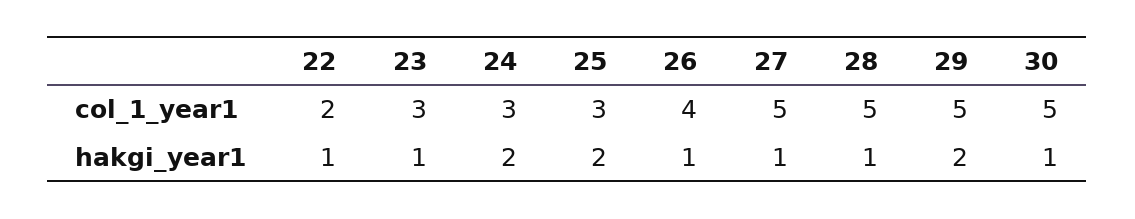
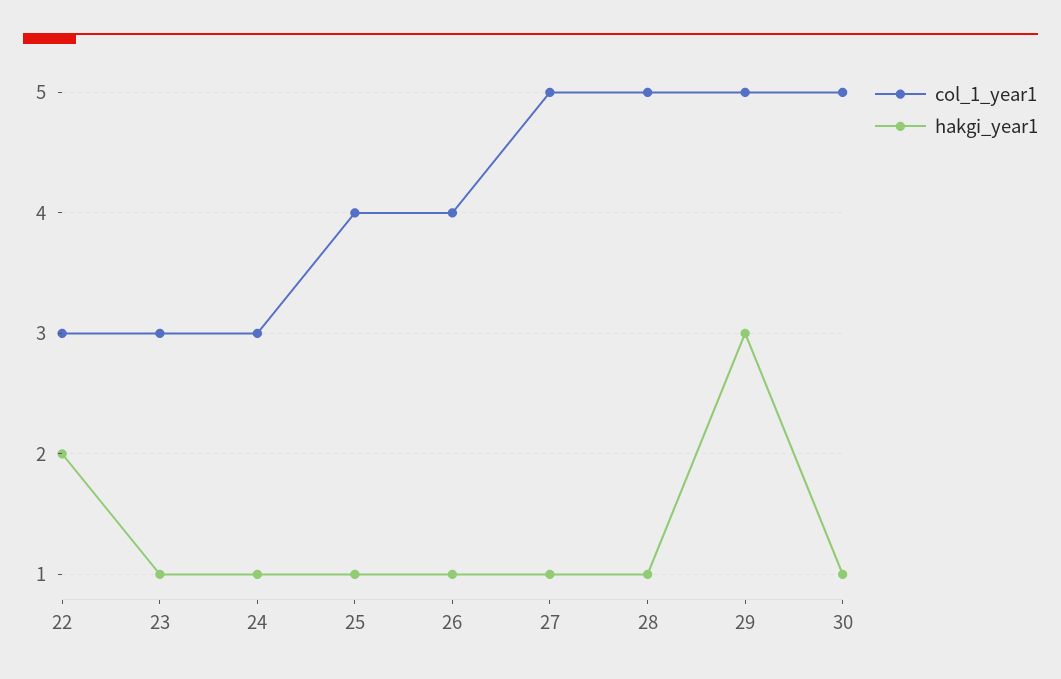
col_1_year1, 22: 2 -> 3
col_1_year1, 25: 3 -> 4
hakgi_year1, 22: 1 -> 2
hakgi_year1, 24: 2 -> 1
hakgi_year1, 25: 2 -> 1
hakgi_year1, 29: 2 -> 3

